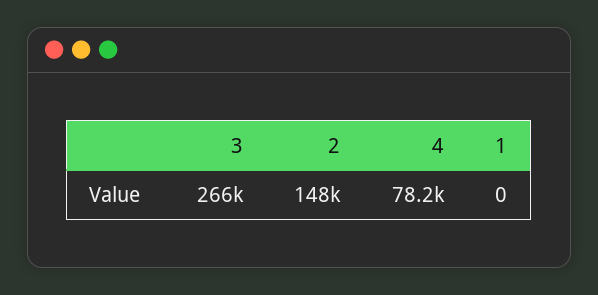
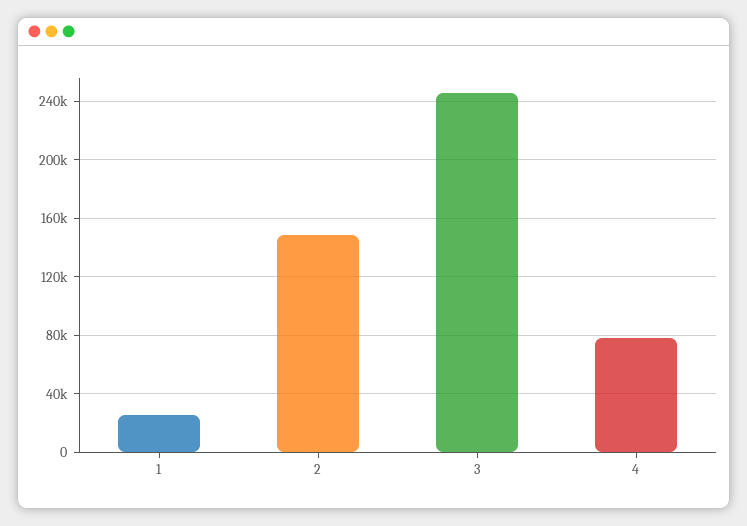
3: 266000 -> 245000
1: 0 -> 25000

